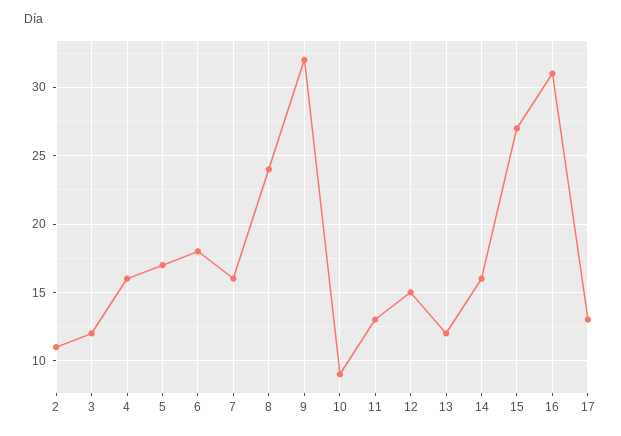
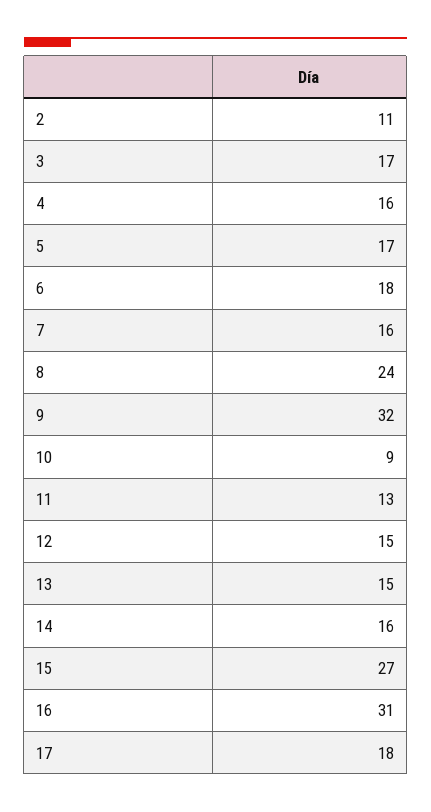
3: 12 -> 17
13: 12 -> 15
17: 13 -> 18

